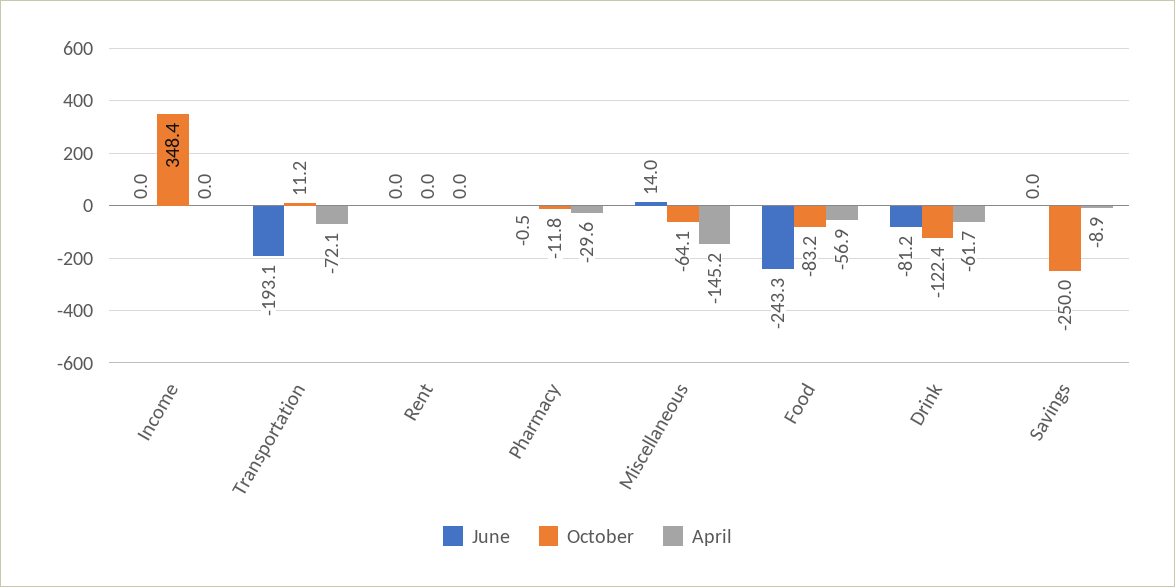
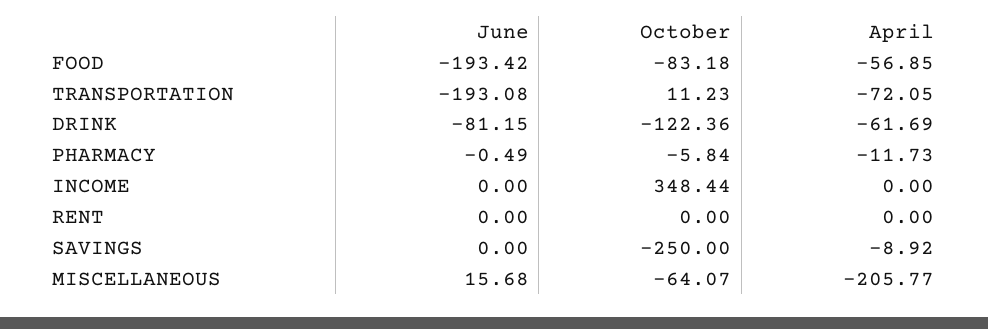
October, Pharmacy: -11.8 -> -5.84
April, Pharmacy: -29.6 -> -11.73
June, Miscellaneous: 14 -> 15.68
April, Miscellaneous: -145.2 -> -205.77
June, Food: -243.3 -> -193.42

